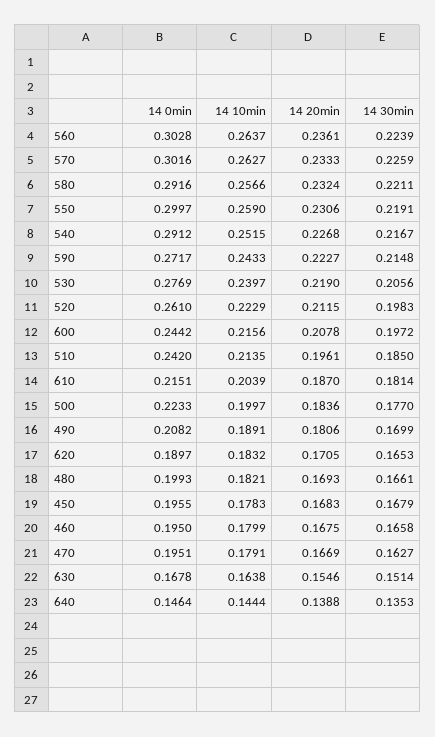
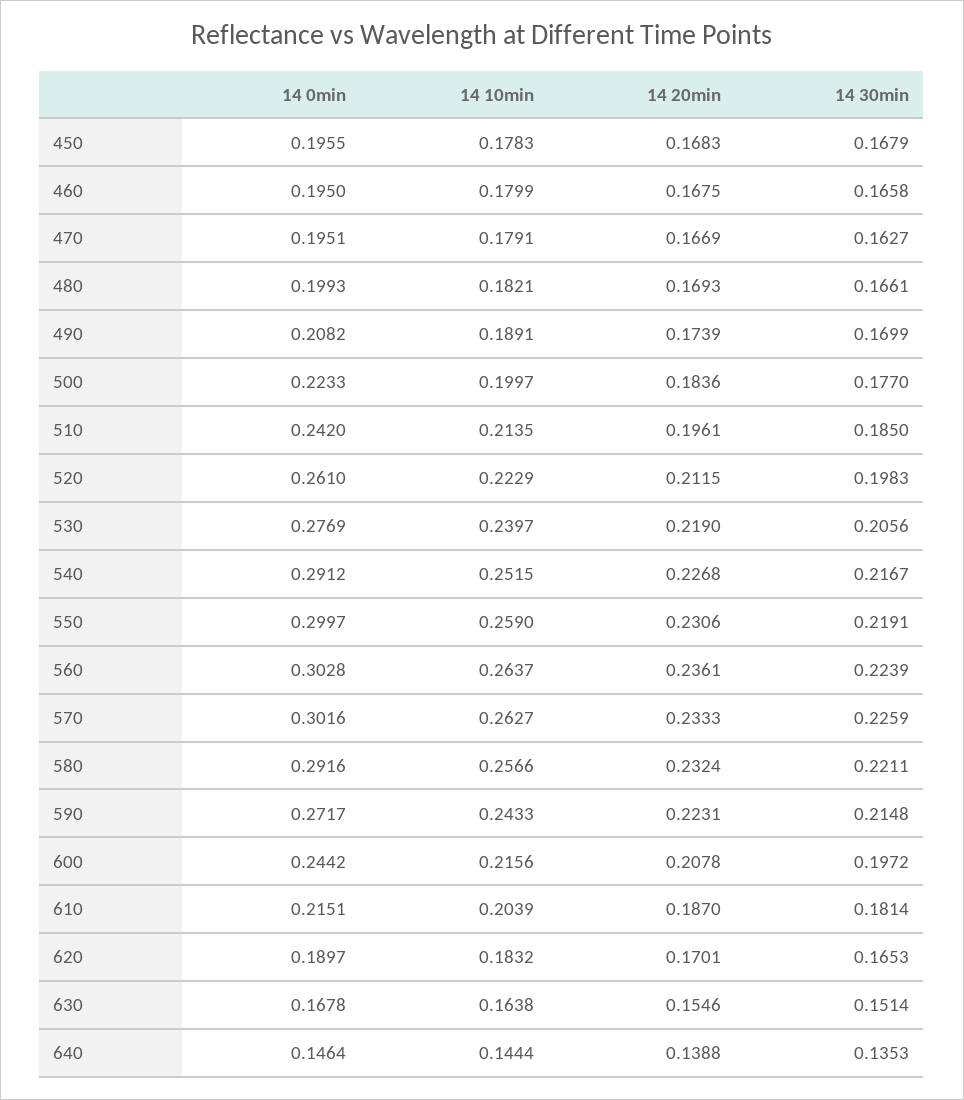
14 20min, 590: 0.2227 -> 0.2231
14 20min, 490: 0.1806 -> 0.1739
14 20min, 620: 0.1705 -> 0.1701

